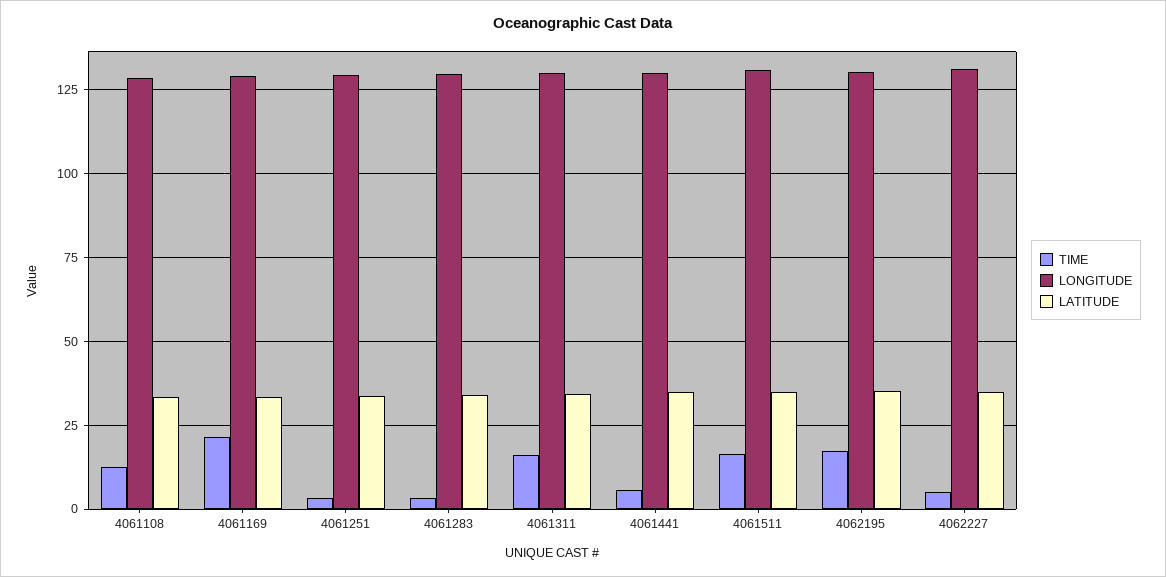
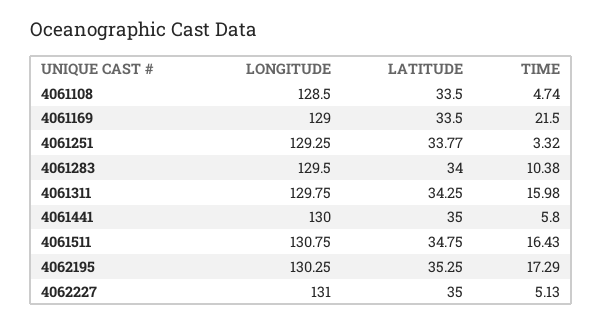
TIME, 4061108: 12.5 -> 4.74
TIME, 4061283: 2.5 -> 10.38

